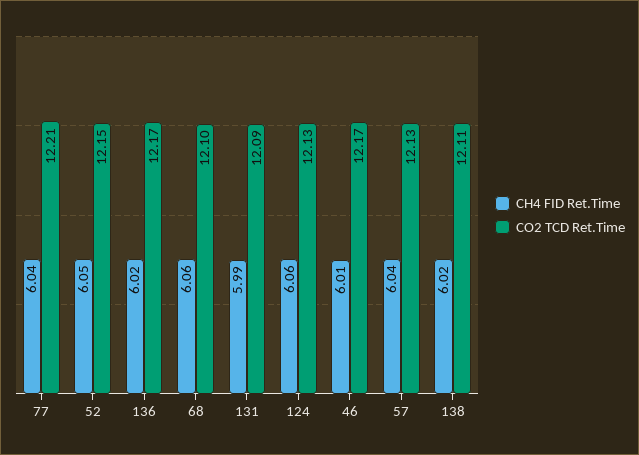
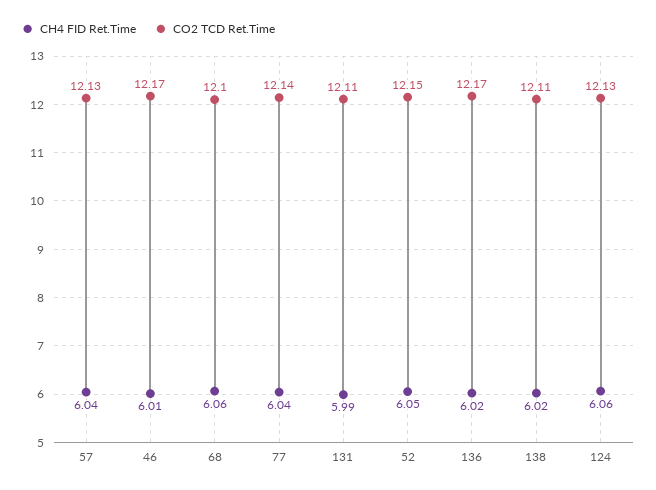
CO2 TCD Ret.Time, 77: 12.21 -> 12.14
CO2 TCD Ret.Time, 131: 12.09 -> 12.11

